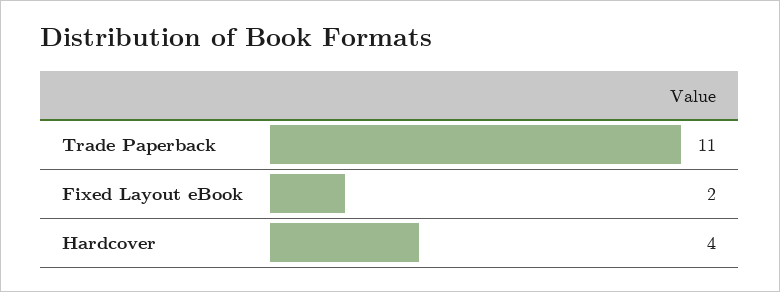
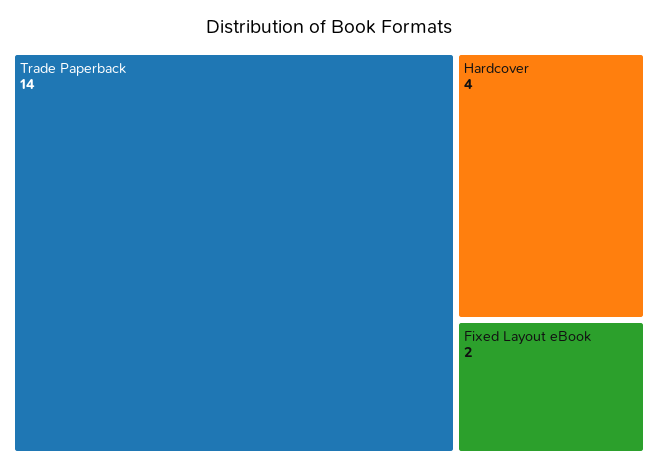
Trade Paperback: 11 -> 14

